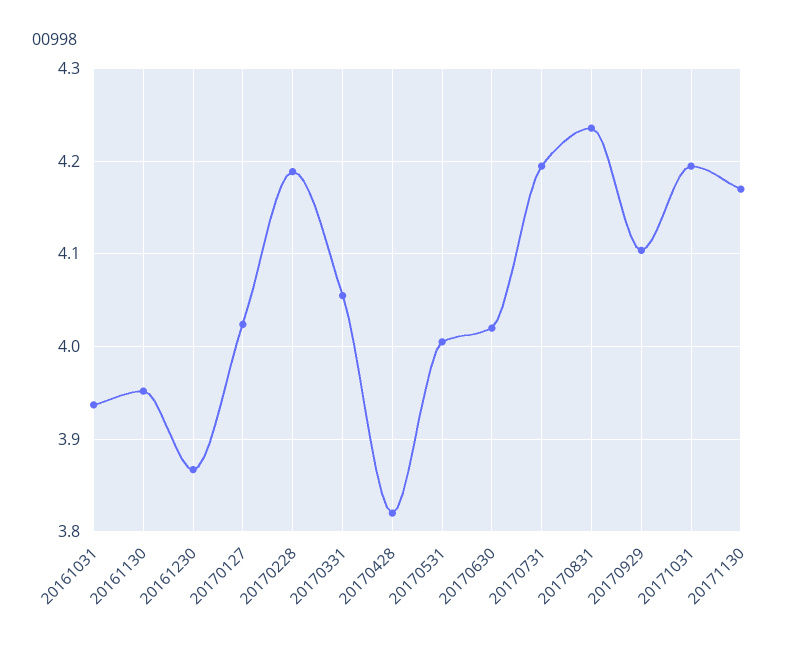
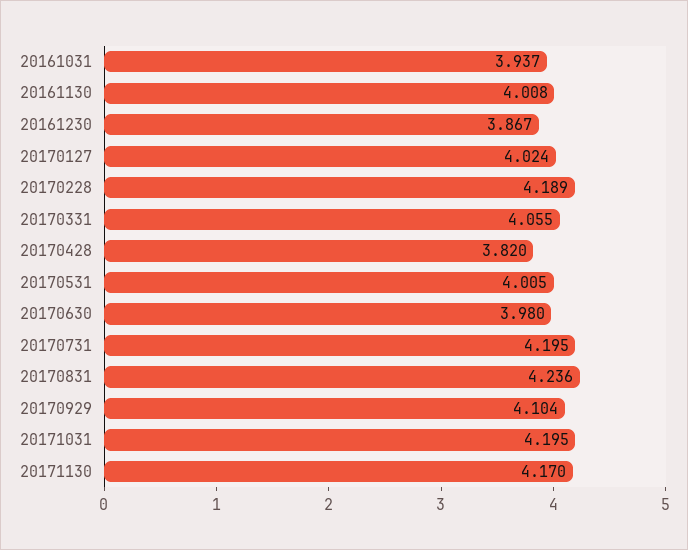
20161130: 3.95 -> 4.008
20170630: 4.02 -> 3.98

